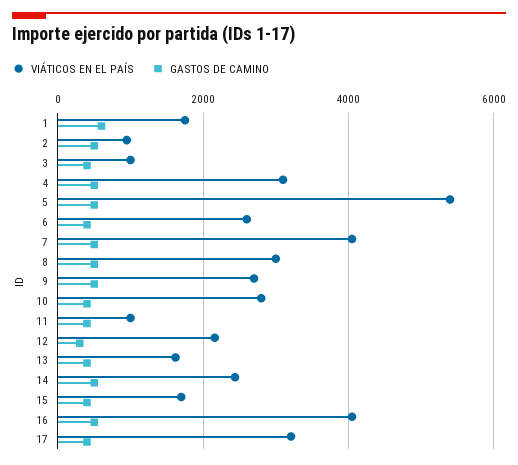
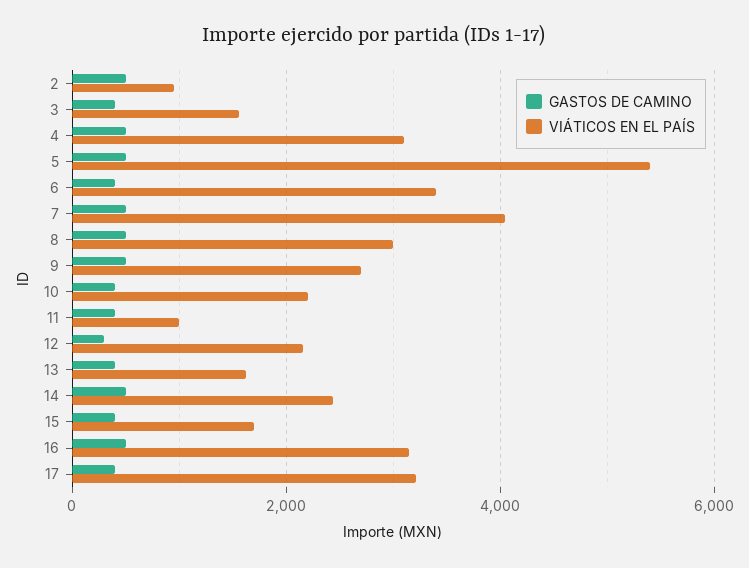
VIÁTICOS EN EL PAÍS, 1: 1800 -> none
GASTOS DE CAMINO, 1: 600 -> none
VIÁTICOS EN EL PAÍS, 3: 1000 -> 1600
VIÁTICOS EN EL PAÍS, 6: 2600 -> 3400
VIÁTICOS EN EL PAÍS, 10: 2800 -> 2200
VIÁTICOS EN EL PAÍS, 16: 4000 -> 3200

